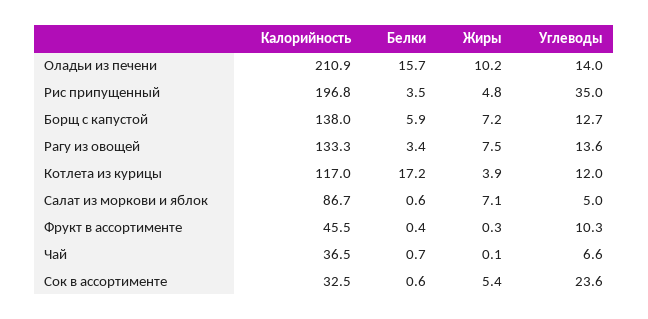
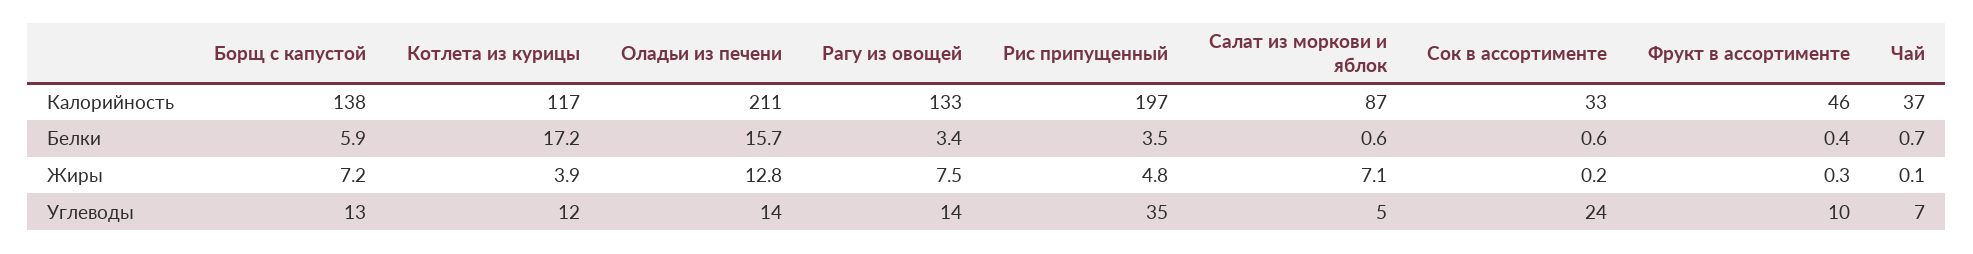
Жиры, Оладьи из печени: 10.2 -> 12.8
Жиры, Сок в ассортименте: 5.4 -> 0.2

